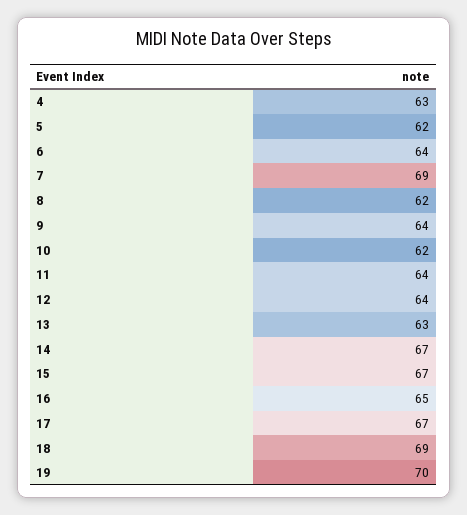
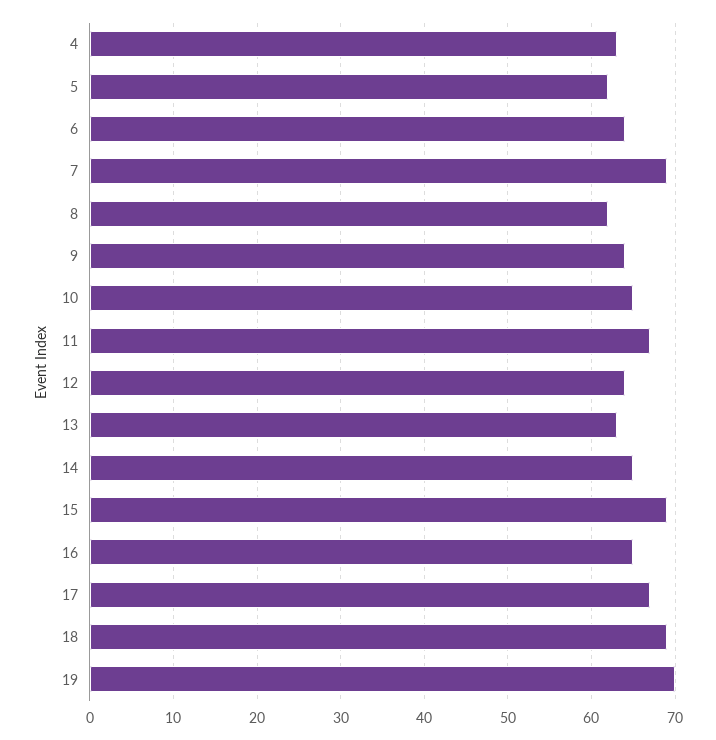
10: 62 -> 65
11: 64 -> 67
14: 67 -> 65
15: 67 -> 69

